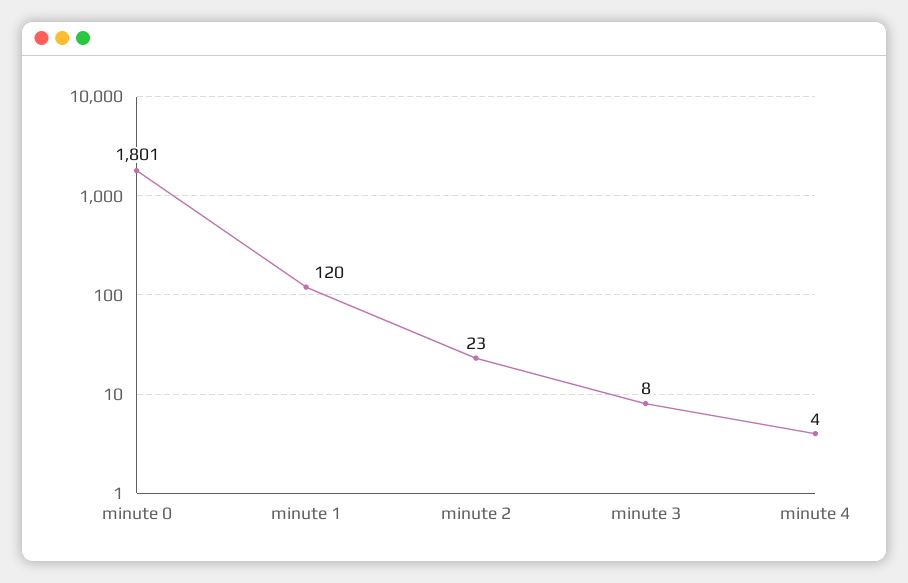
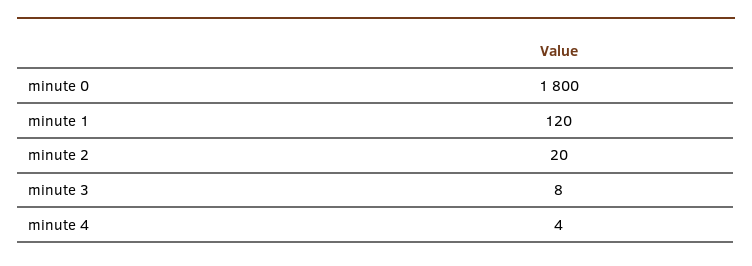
minute 0: 1801 -> 1800
minute 2: 23 -> 20

